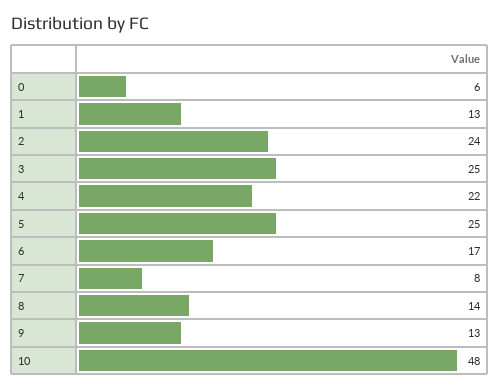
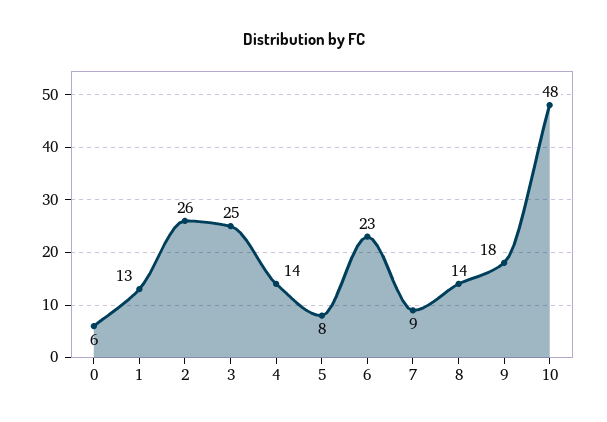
2: 24 -> 26
4: 22 -> 14
5: 25 -> 8
6: 17 -> 23
7: 8 -> 9
9: 13 -> 18

